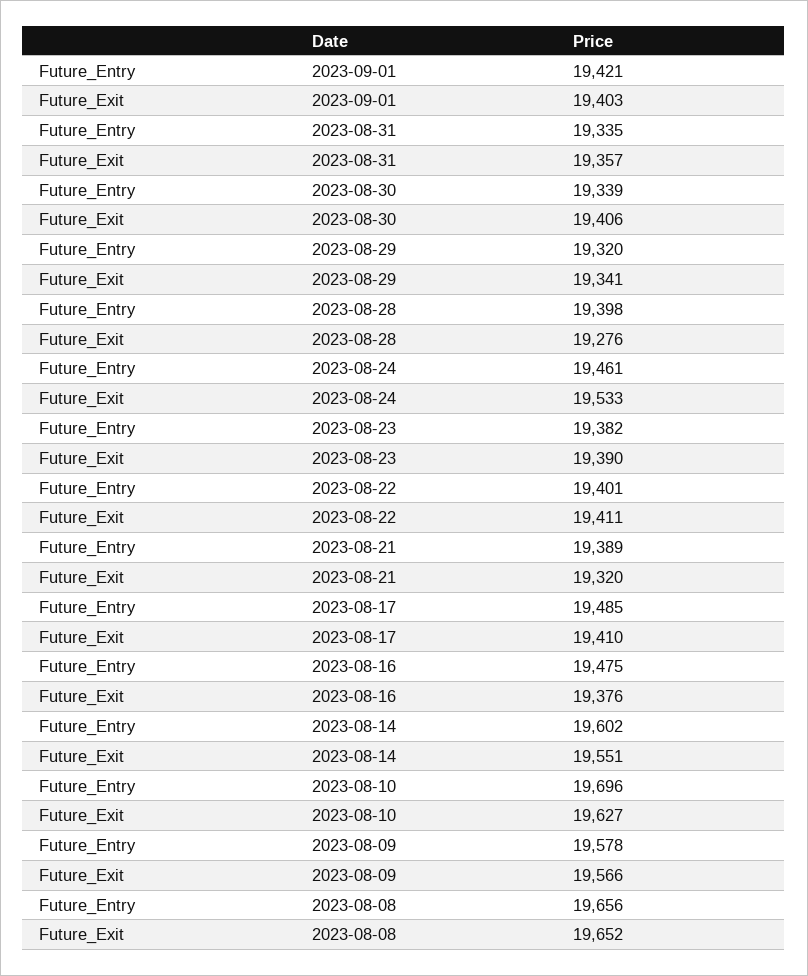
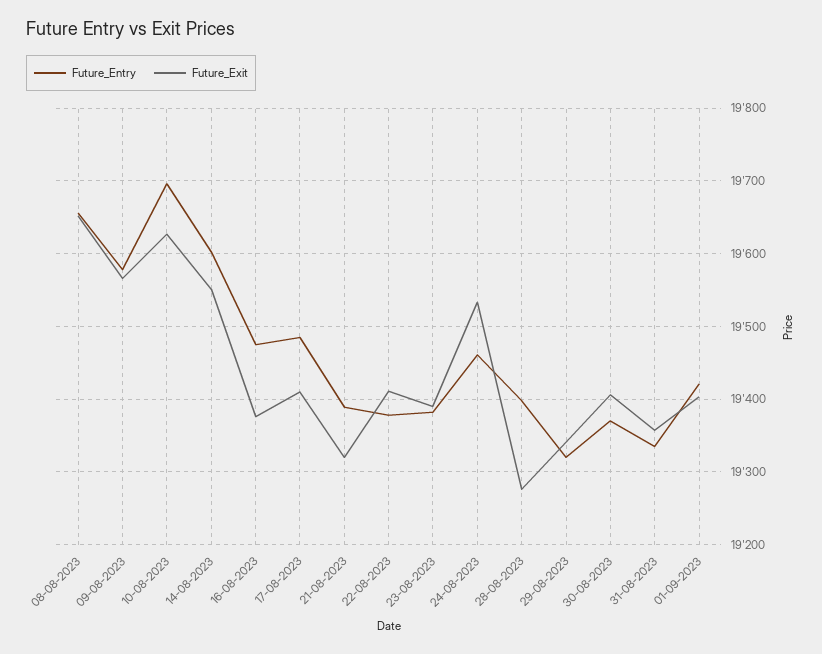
Future_Entry, 2023-08-30: 19339 -> 19370
Future_Entry, 2023-08-22: 19401 -> 19380

